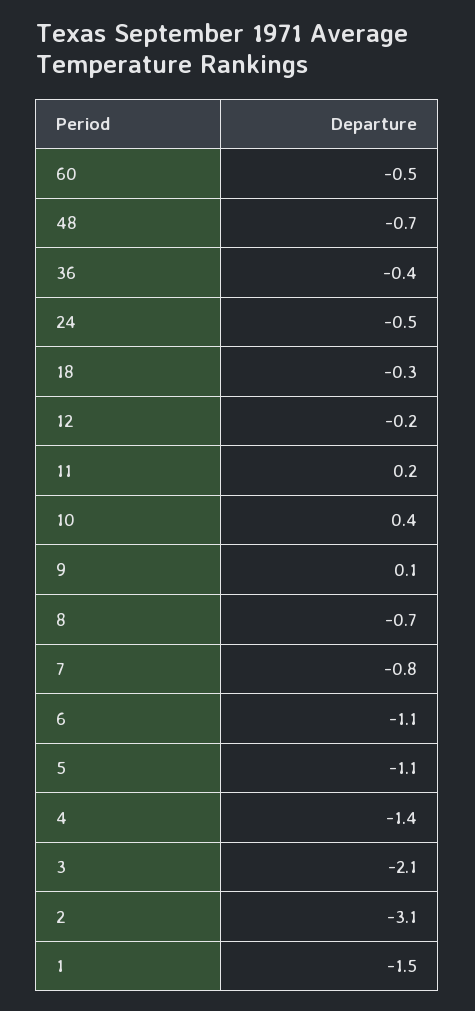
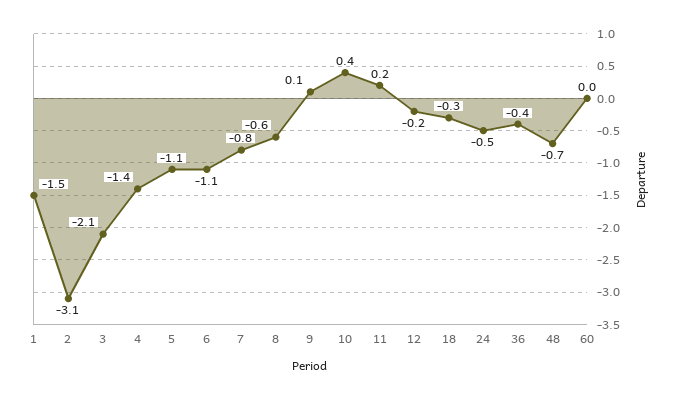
60: -0.5 -> 0
8: -0.7 -> -0.6

